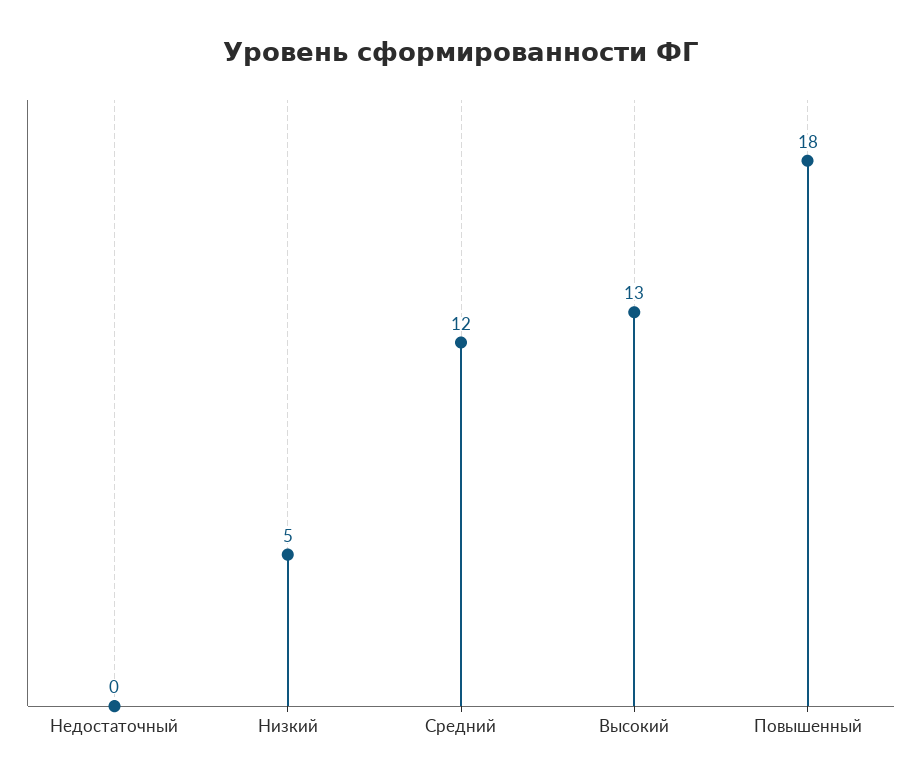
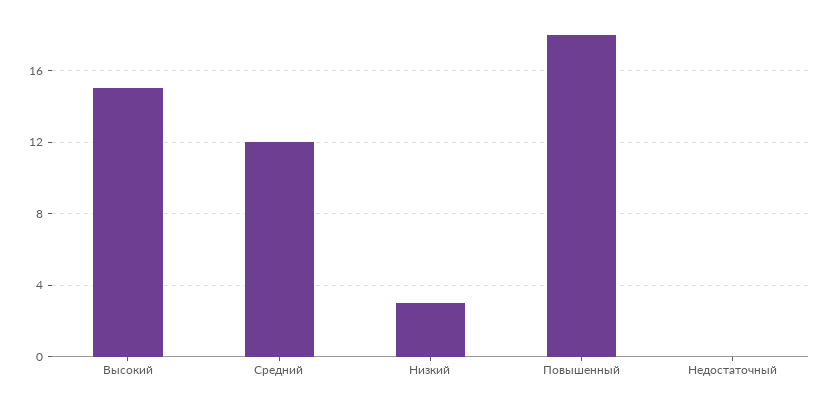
Низкий: 5 -> 3
Высокий: 13 -> 15

